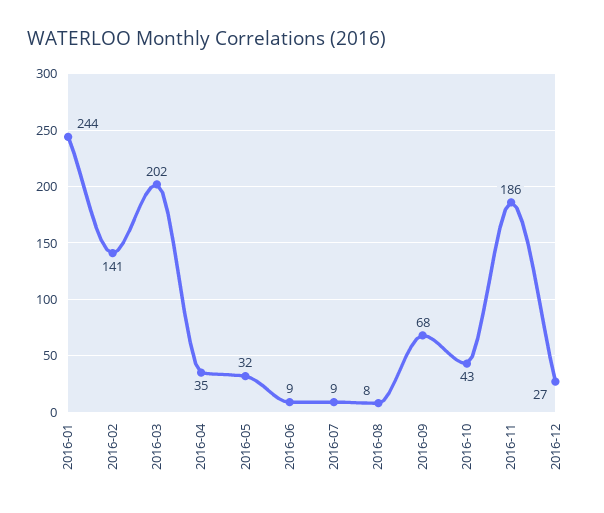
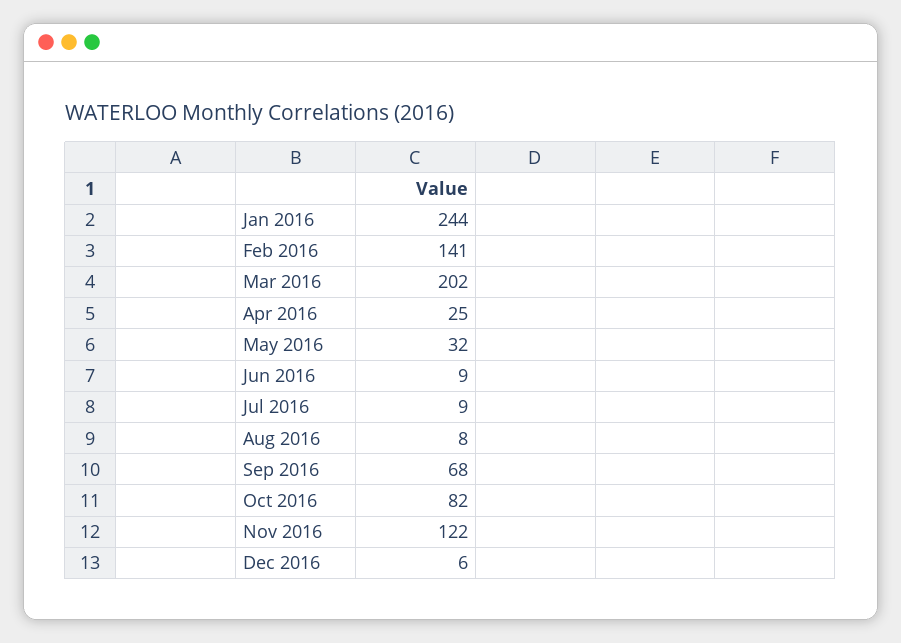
2016-04: 35 -> 25
2016-10: 43 -> 82
2016-11: 186 -> 122
2016-12: 27 -> 6

